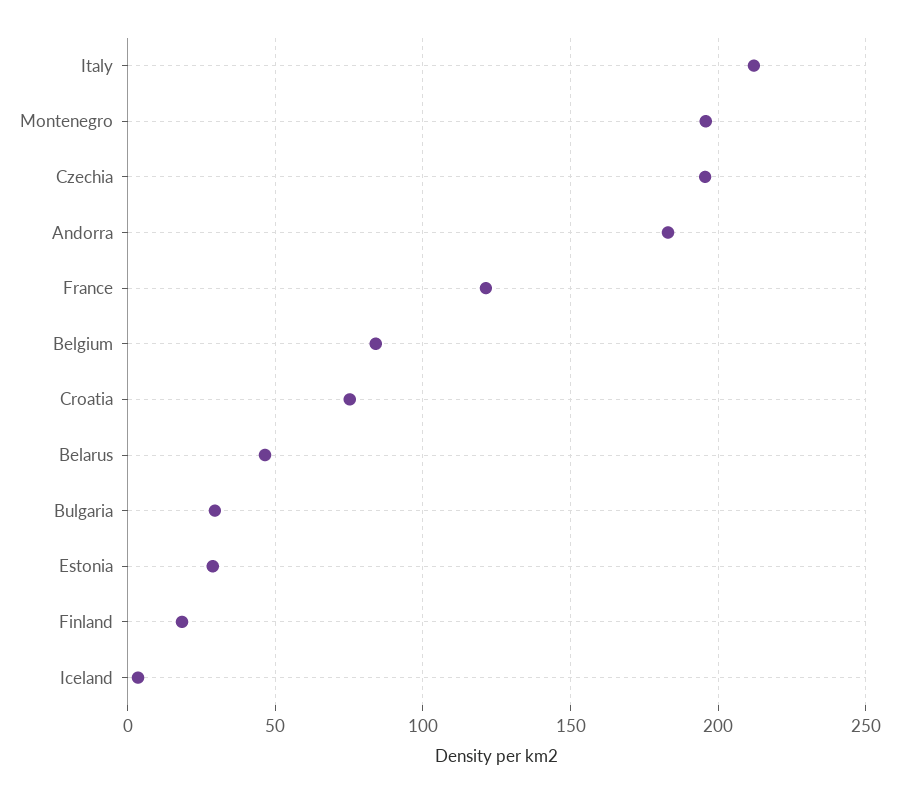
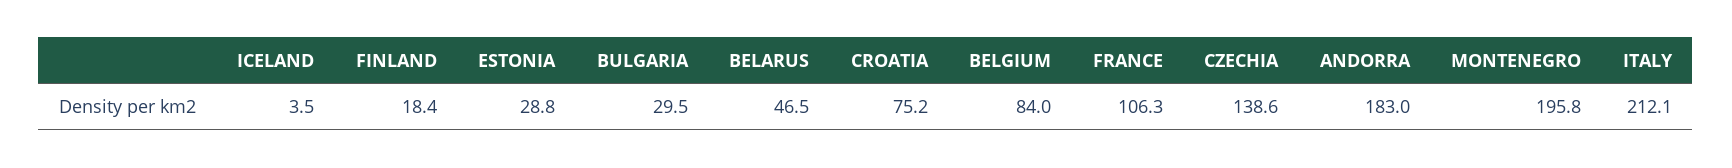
Czechia: 195 -> 138.6
France: 120 -> 106.3

